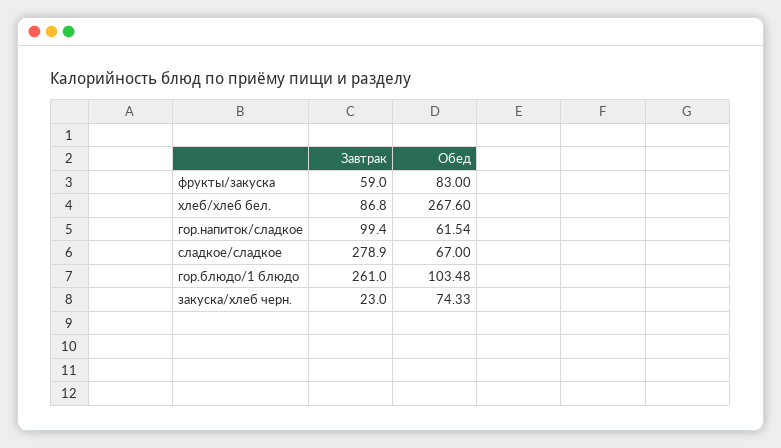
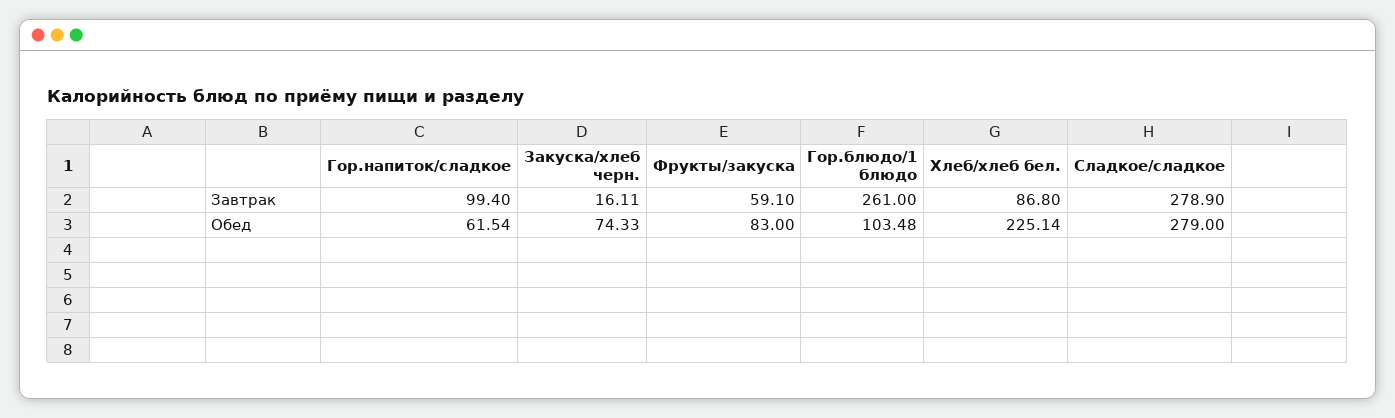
Завтрак, фрукты/закуска: 59 -> 59.1
Обед, хлеб/хлеб бел.: 267.6 -> 225.14
Обед, сладкое/сладкое: 67 -> 279
Завтрак, закуска/хлеб черн.: 23 -> 16.11

